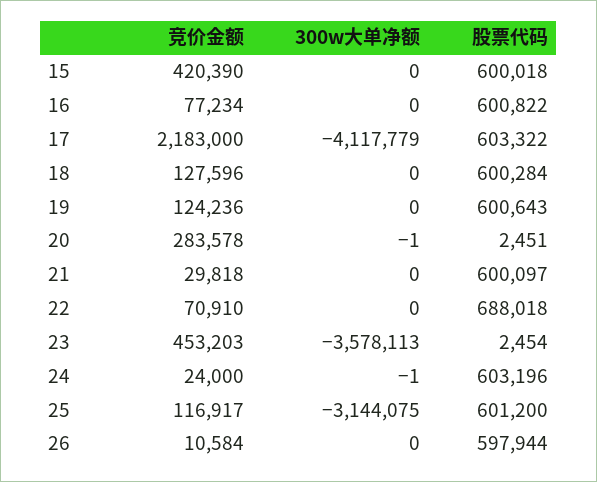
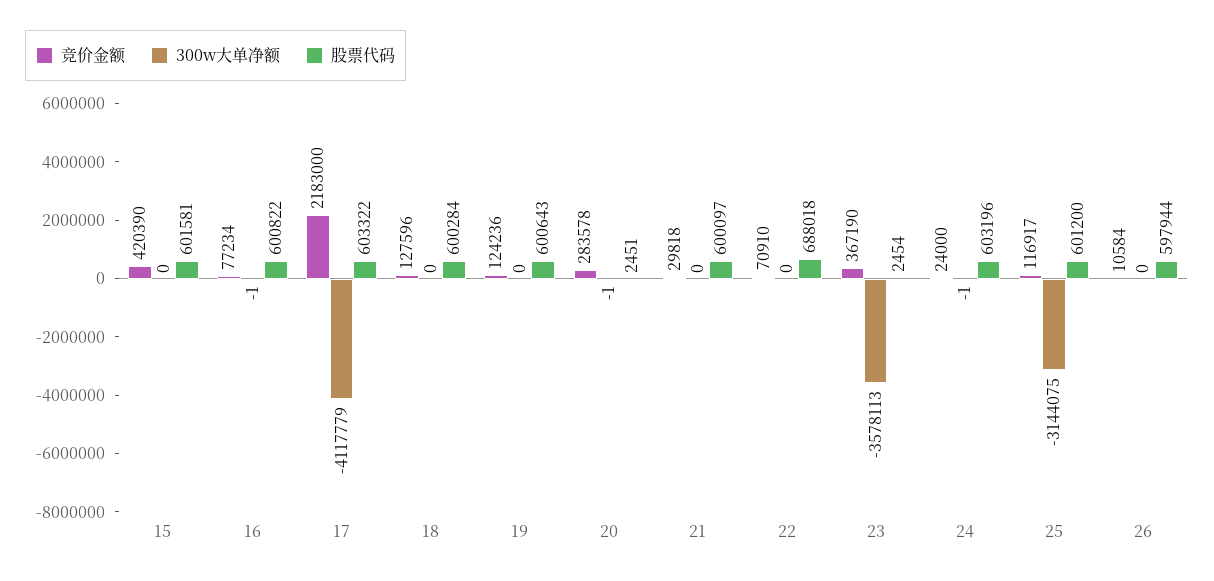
股票代码, 15: 600018 -> 601581
300w大单净额, 16: 0 -> -1
竞价金额, 23: 453203 -> 367190

